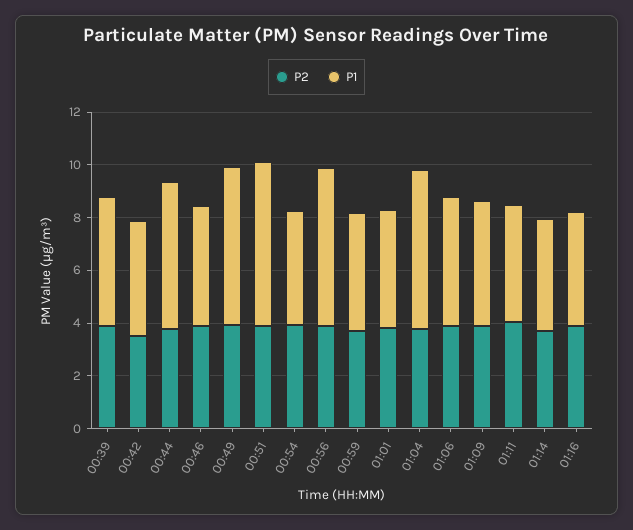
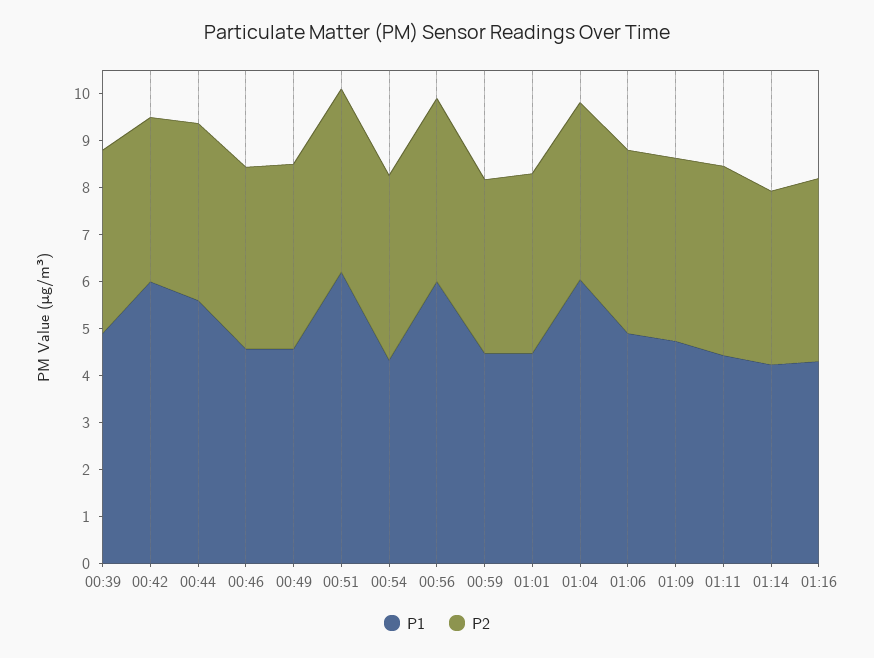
P1, 00:42: 4.5 -> 6
P1, 00:49: 6 -> 4.6

